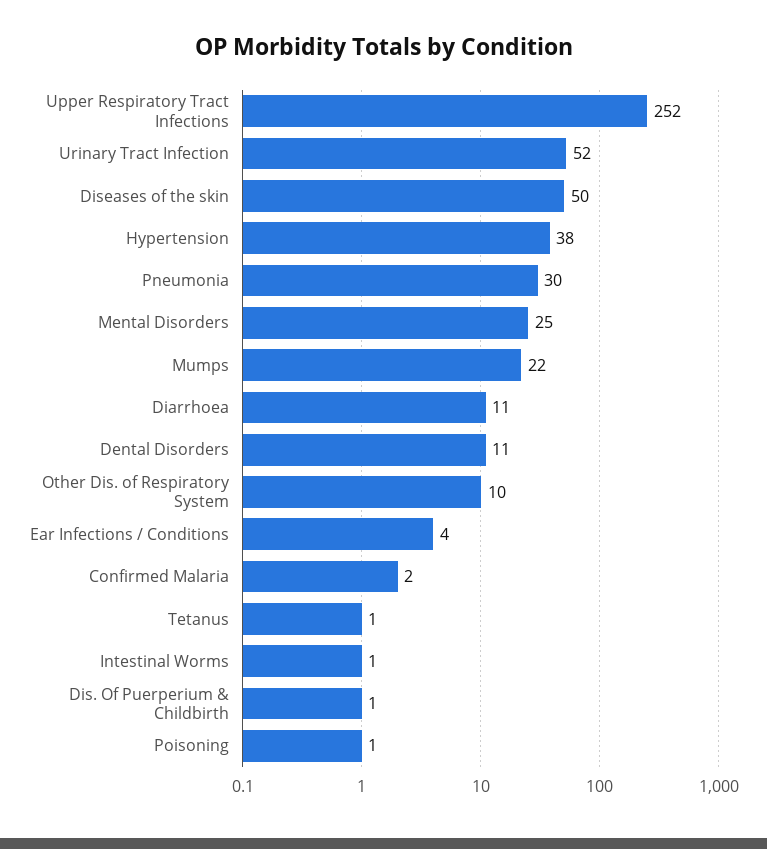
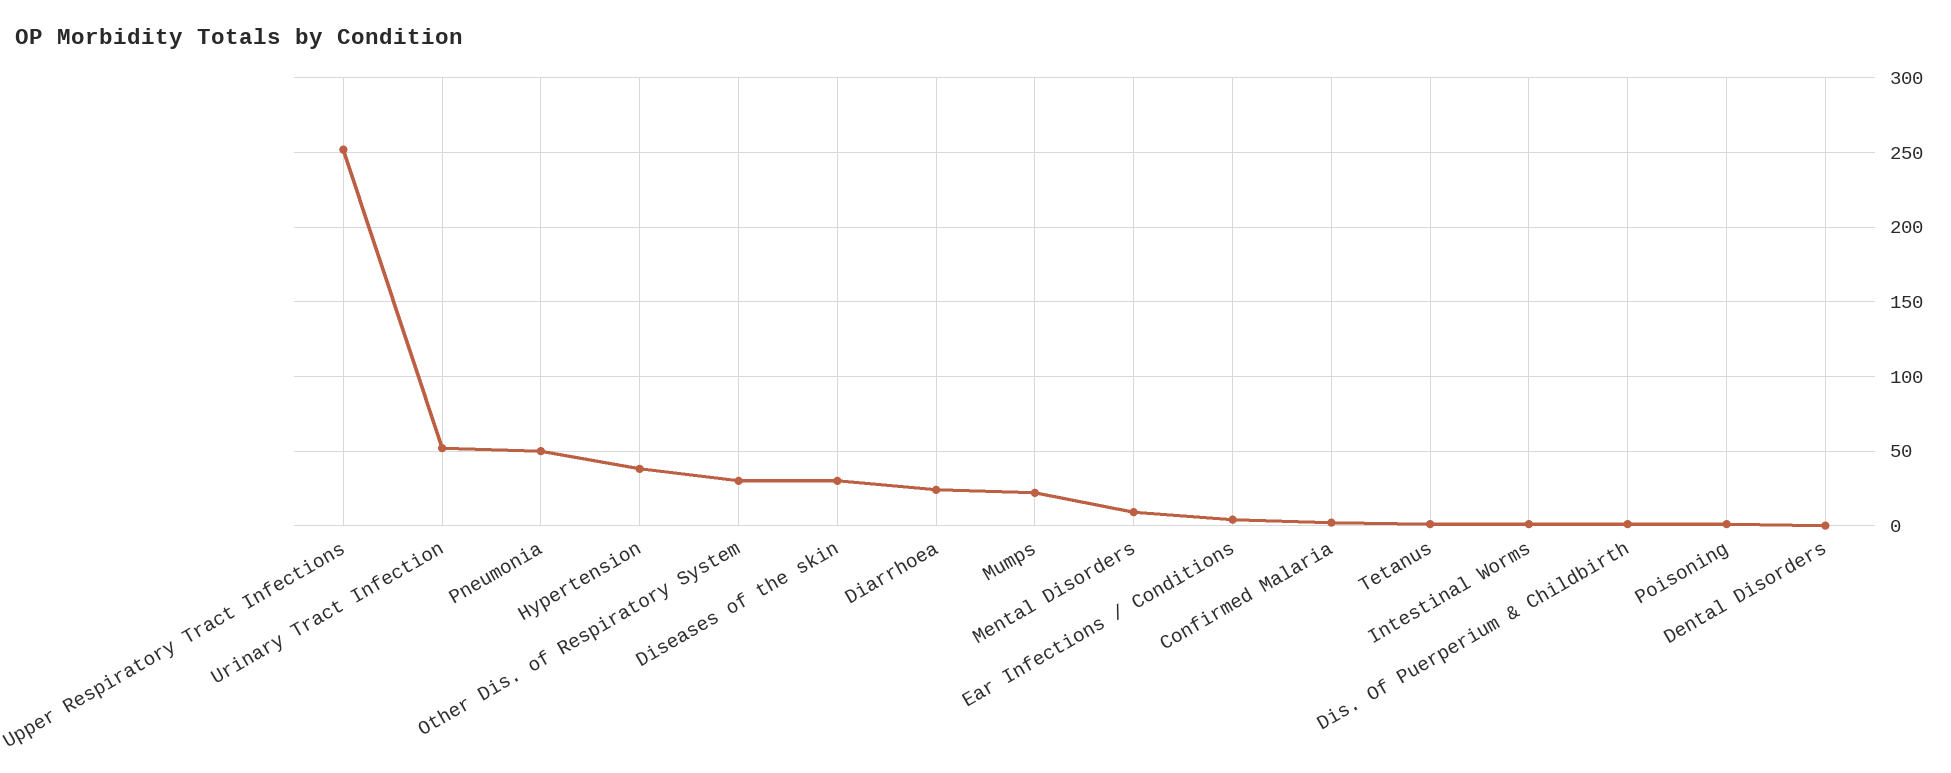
Diseases of the skin: 50 -> 30
Pneumonia: 30 -> 50
Mental Disorders: 25 -> 10
Diarrhoea: 11 -> 25
Dental Disorders: 11 -> 0
Other Dis. of Respiratory System: 10 -> 30

